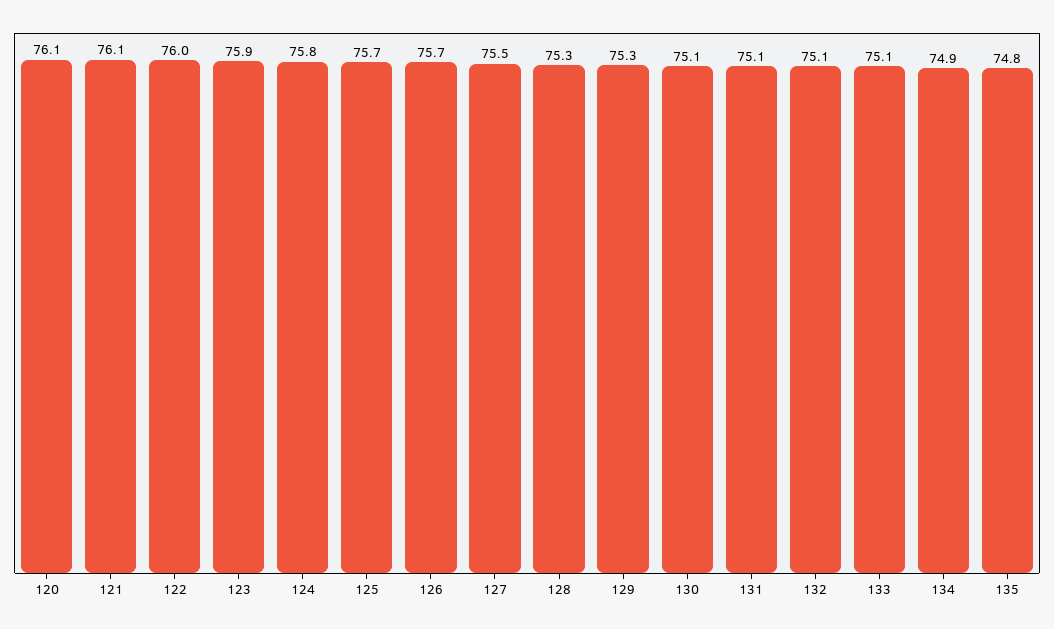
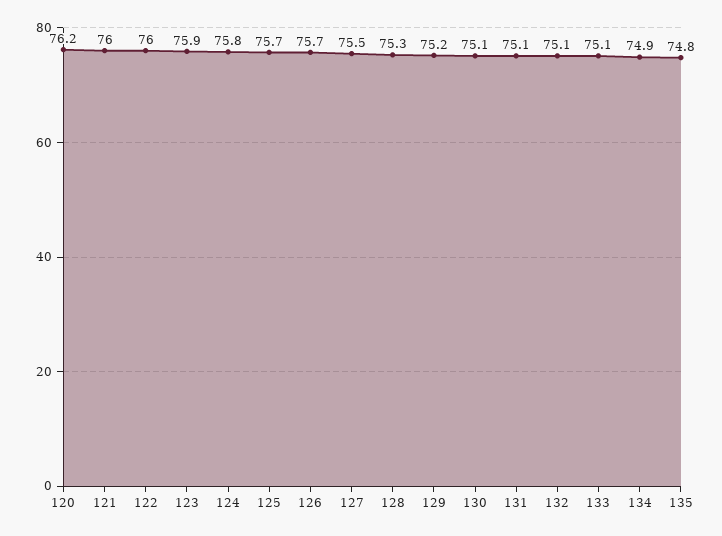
120: 76.1 -> 76.2
121: 76.1 -> 76
129: 75.3 -> 75.2

